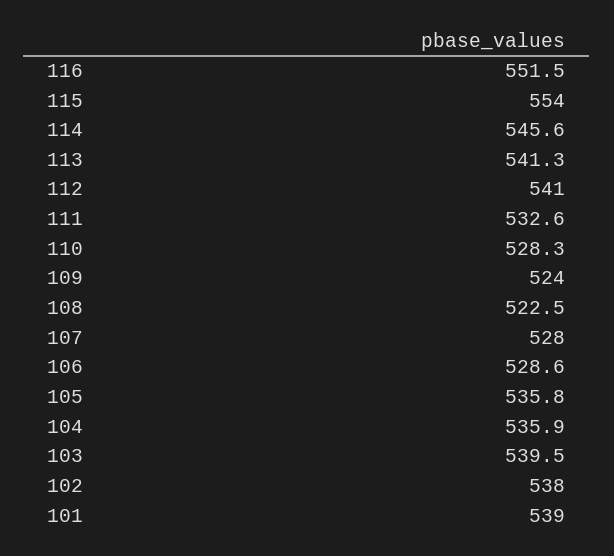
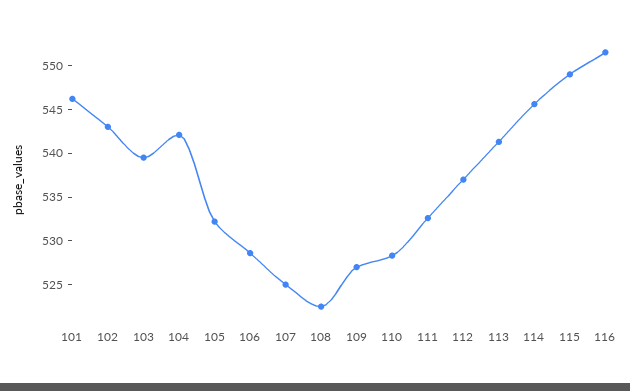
115: 554 -> 549
112: 541 -> 537
109: 524 -> 527
107: 528 -> 525
105: 535.8 -> 532
104: 535.9 -> 542
102: 538 -> 543
101: 539 -> 546

